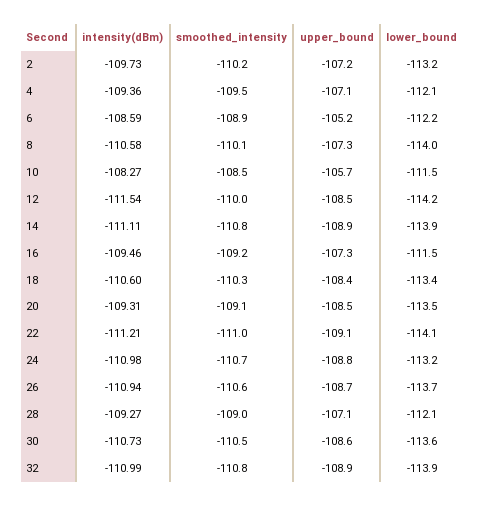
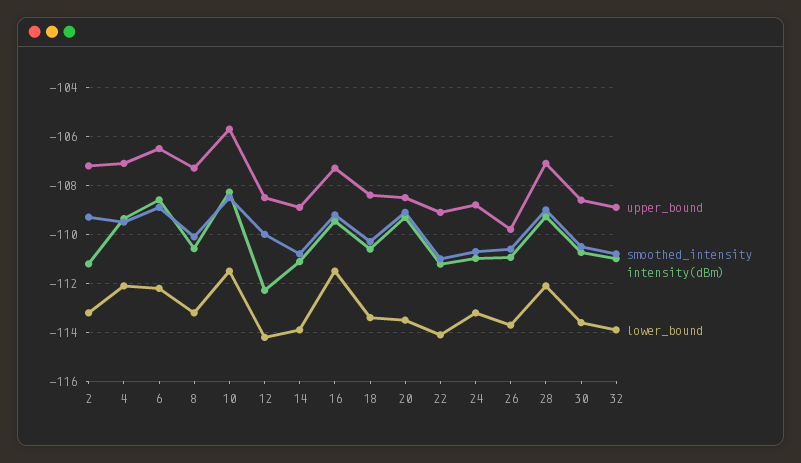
intensity(dBm), 2: -109.73 -> -111.25
smoothed_intensity, 2: -110.2 -> -109.25
upper_bound, 6: -105.2 -> -106.5
lower_bound, 8: -114 -> -113.25
intensity(dBm), 12: -111.54 -> -112.25
upper_bound, 26: -108.7 -> -109.75

